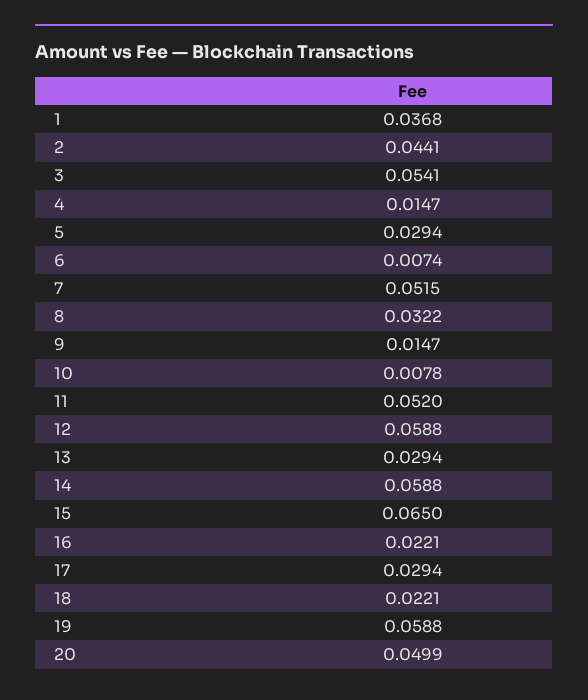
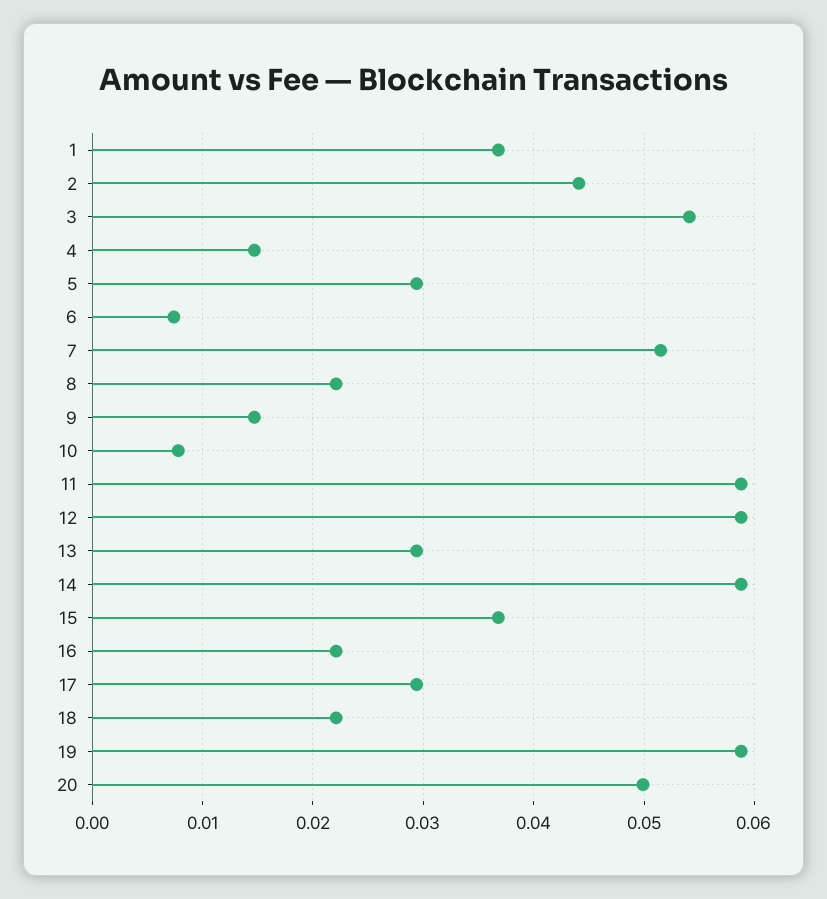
8: 0.0322 -> 0.022
11: 0.052 -> 0.059
15: 0.065 -> 0.037

